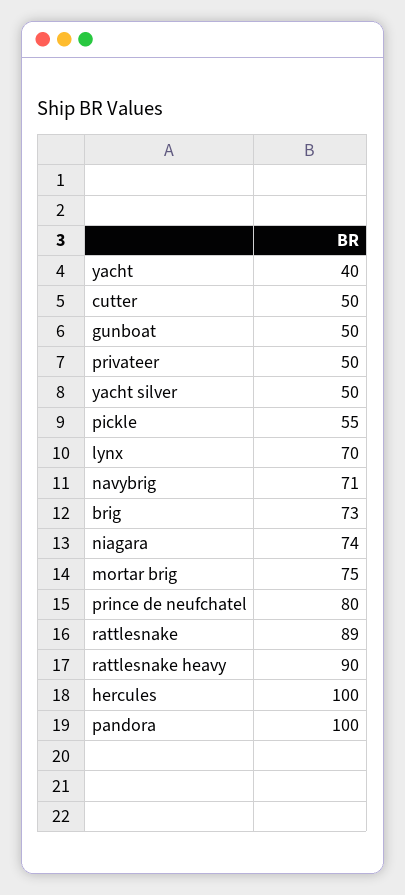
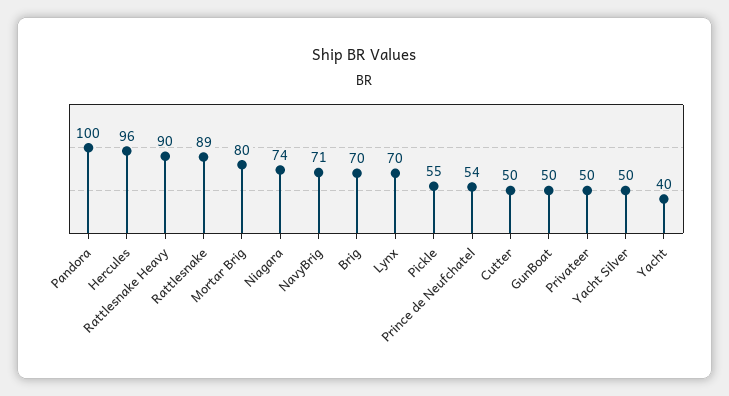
brig: 73 -> 70
mortar brig: 75 -> 80
prince de neufchatel: 80 -> 54
hercules: 100 -> 96

